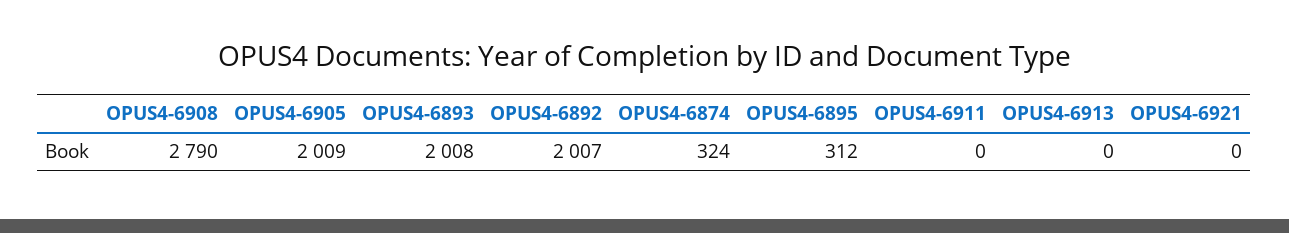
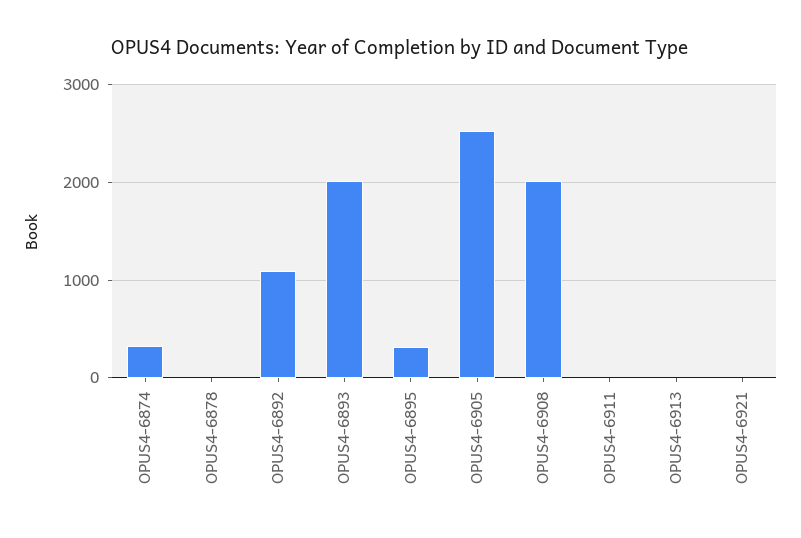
OPUS4-6908: 2790 -> 2000
OPUS4-6905: 2009 -> 2500
OPUS4-6892: 2007 -> 1100
OPUS4-6878: none -> 0

